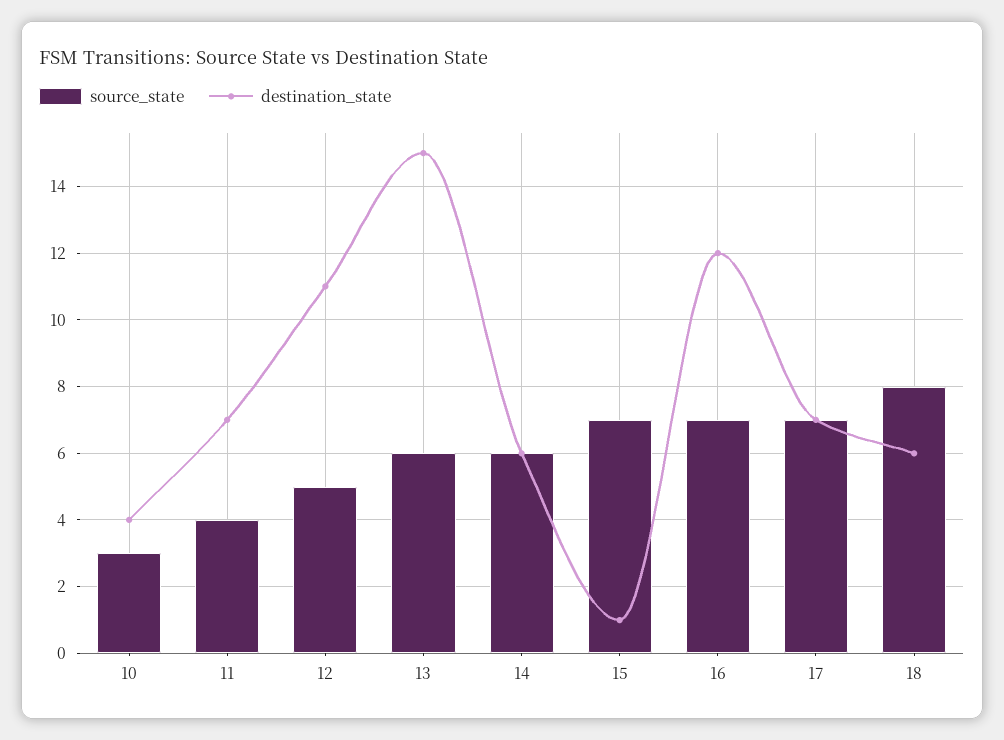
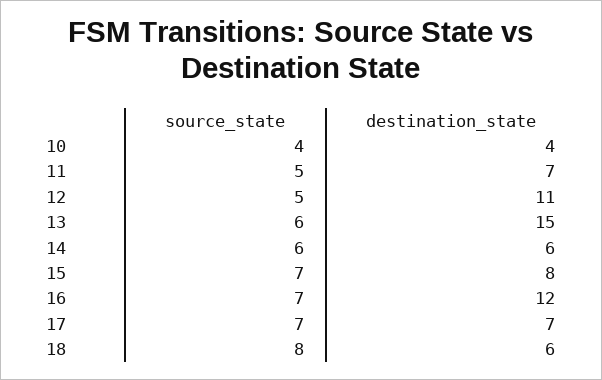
source_state, 10: 3 -> 4
source_state, 11: 4 -> 5
destination_state, 15: 1 -> 8

